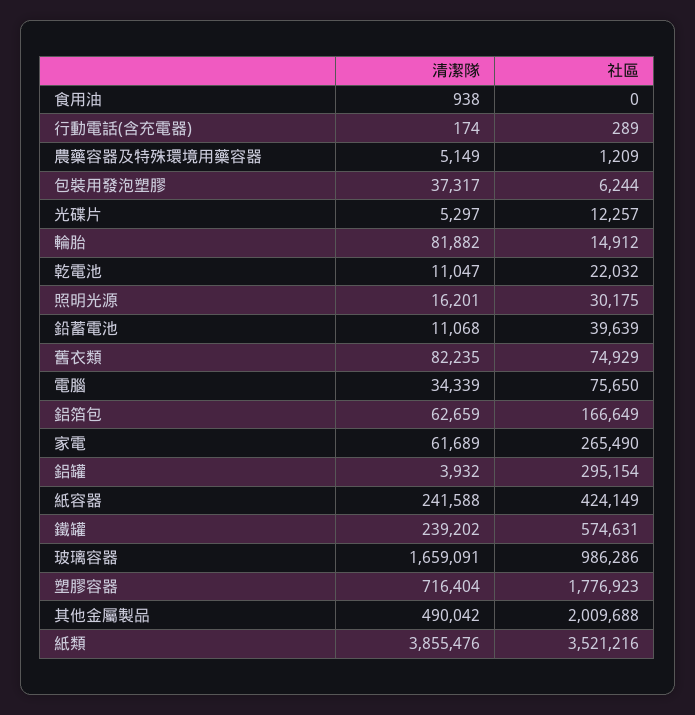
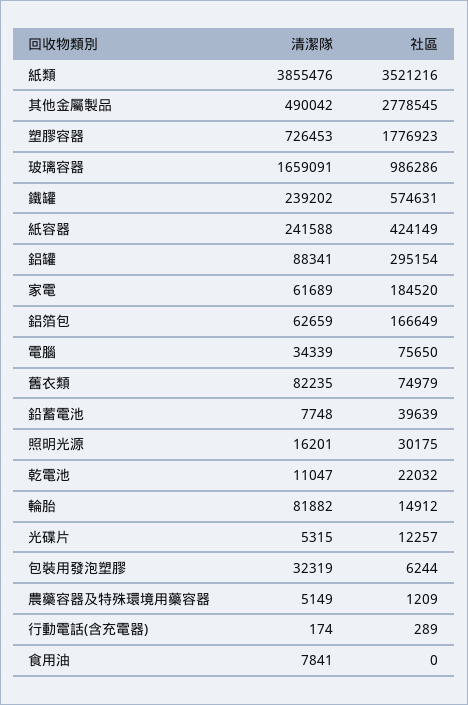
清潔隊, 食用油: 938 -> 7841
清潔隊, 包裝用發泡塑膠: 37317 -> 32319
清潔隊, 光碟片: 5297 -> 5315
清潔隊, 鉛蓄電池: 11068 -> 7748
社區, 舊衣類: 74929 -> 74979
社區, 家電: 265490 -> 184520
清潔隊, 鋁罐: 3932 -> 88341
清潔隊, 塑膠容器: 716404 -> 726453
社區, 其他金屬製品: 2009688 -> 2778545

